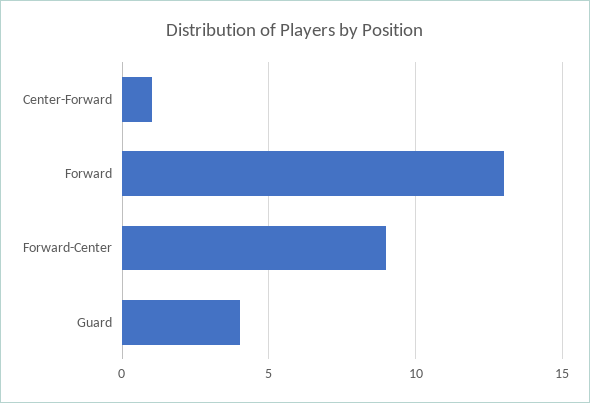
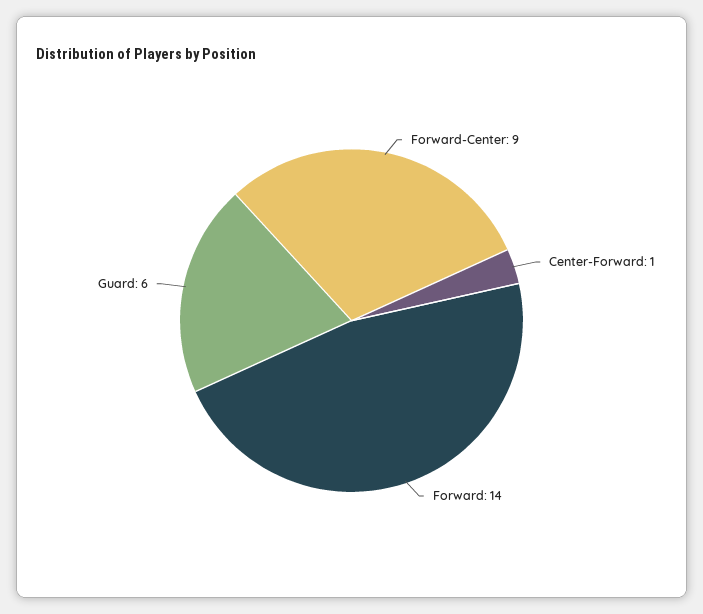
Forward: 13 -> 14
Guard: 4 -> 6

